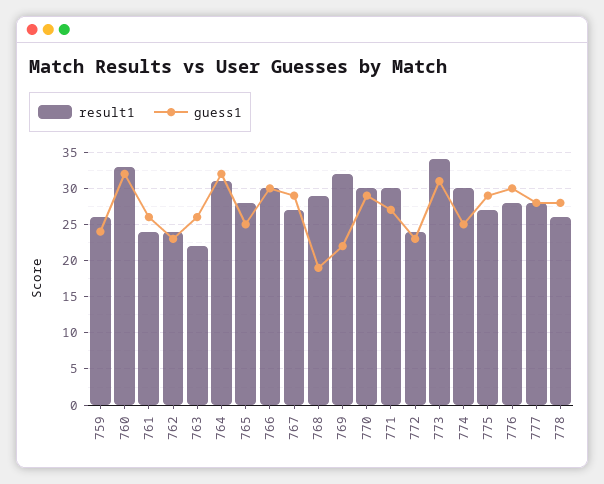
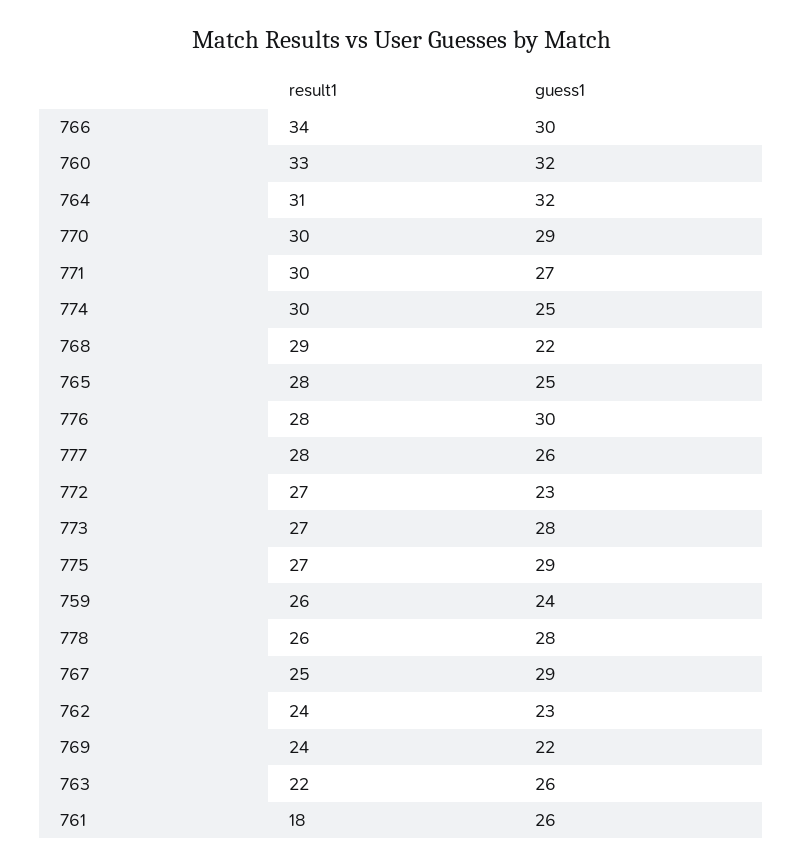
result1, 761: 24 -> 18
result1, 766: 30 -> 34
result1, 767: 27 -> 25
guess1, 768: 19 -> 22
result1, 769: 32 -> 24
result1, 772: 24 -> 27
result1, 773: 34 -> 27
guess1, 773: 31 -> 28
guess1, 777: 28 -> 26

